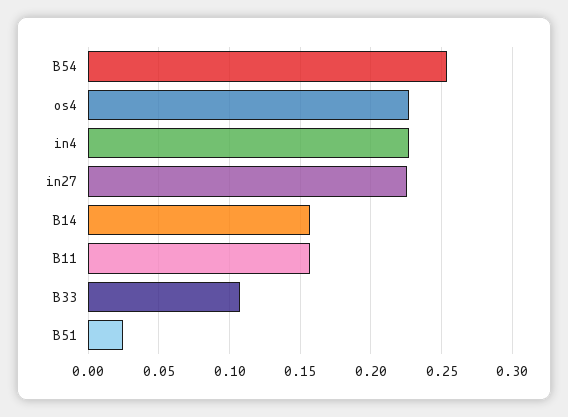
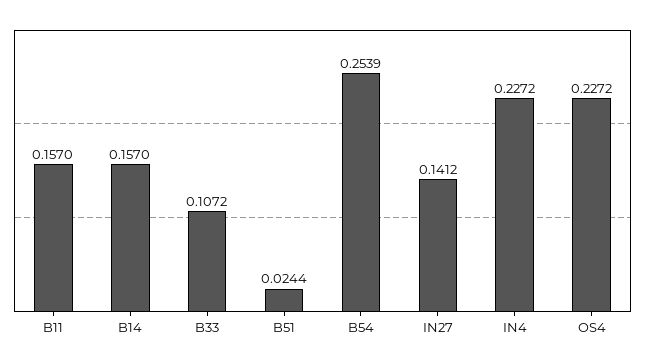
in27: 0.225 -> 0.1412

